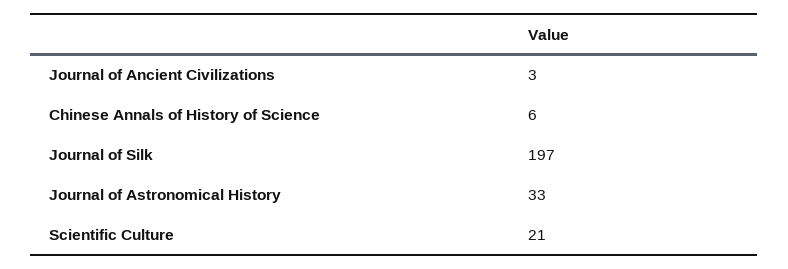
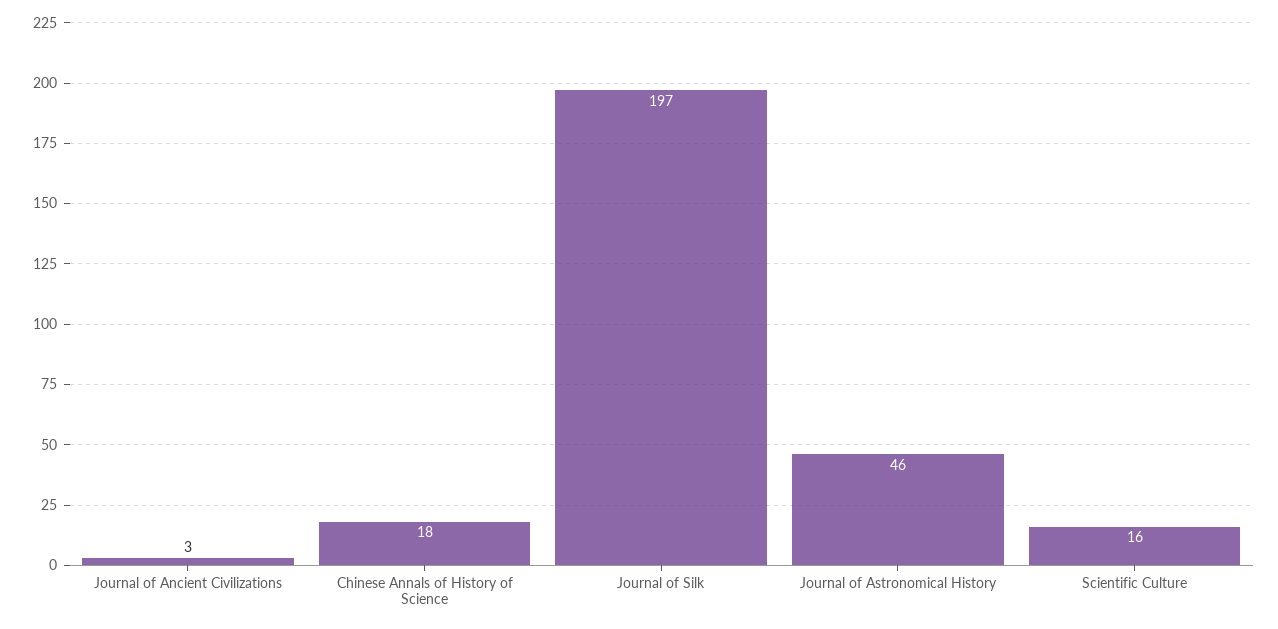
Chinese Annals of History of Science: 6 -> 18
Journal of Astronomical History: 33 -> 46
Scientific Culture: 21 -> 16

